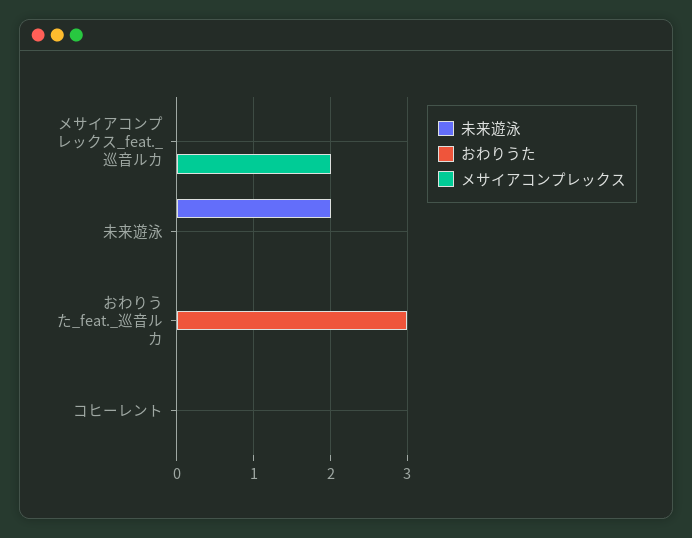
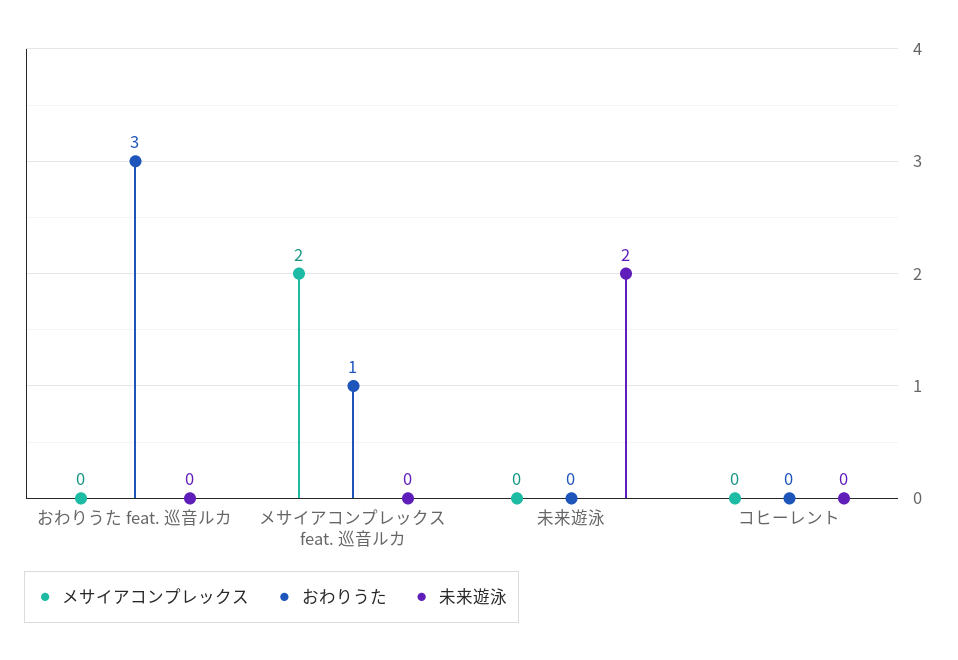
おわりうた, メサイアコンプレックス_feat._巡音ルカ: 0 -> 1

